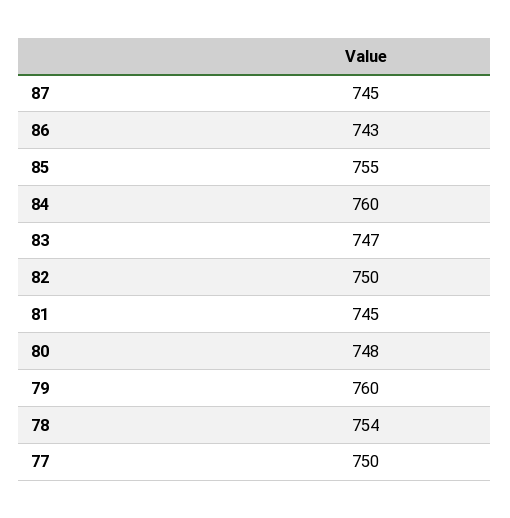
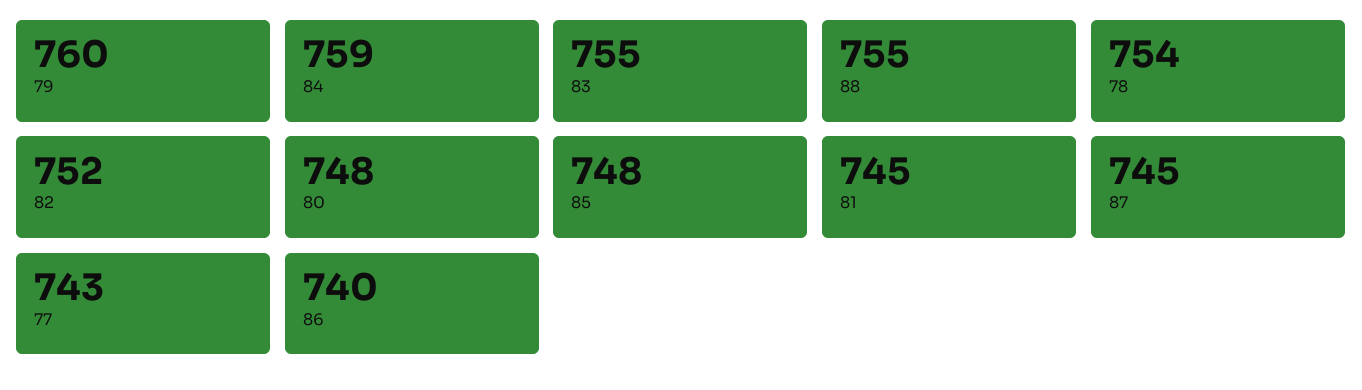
86: 743 -> 740
85: 755 -> 748
84: 760 -> 759
83: 747 -> 755
82: 750 -> 752
77: 750 -> 743
88: none -> 755

